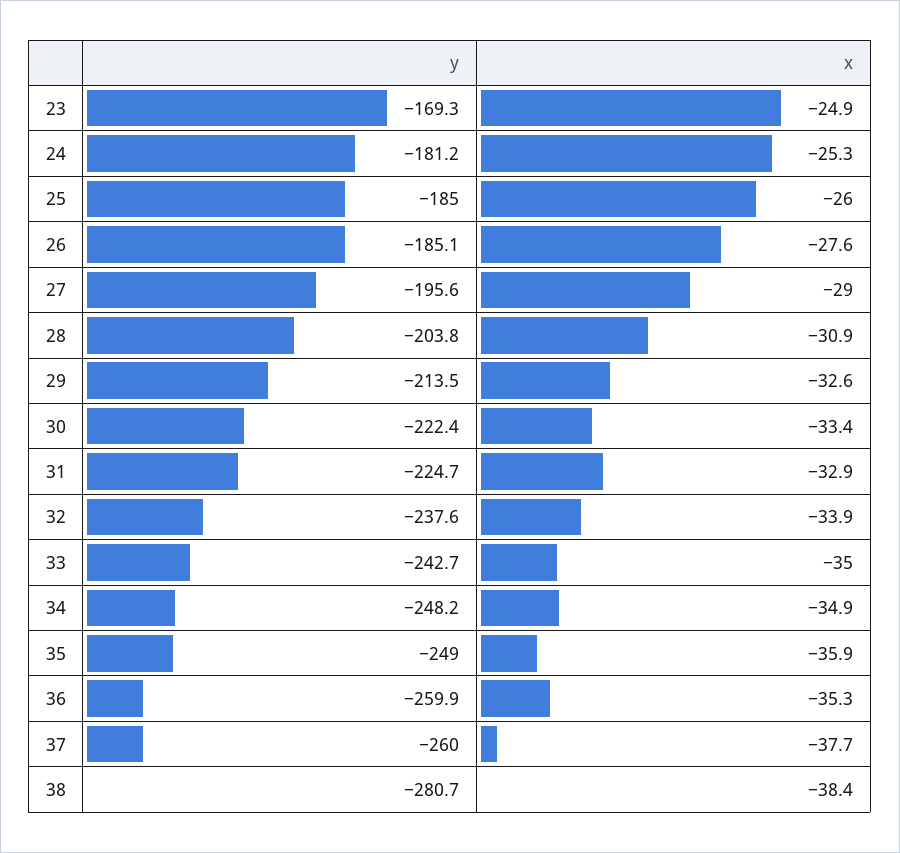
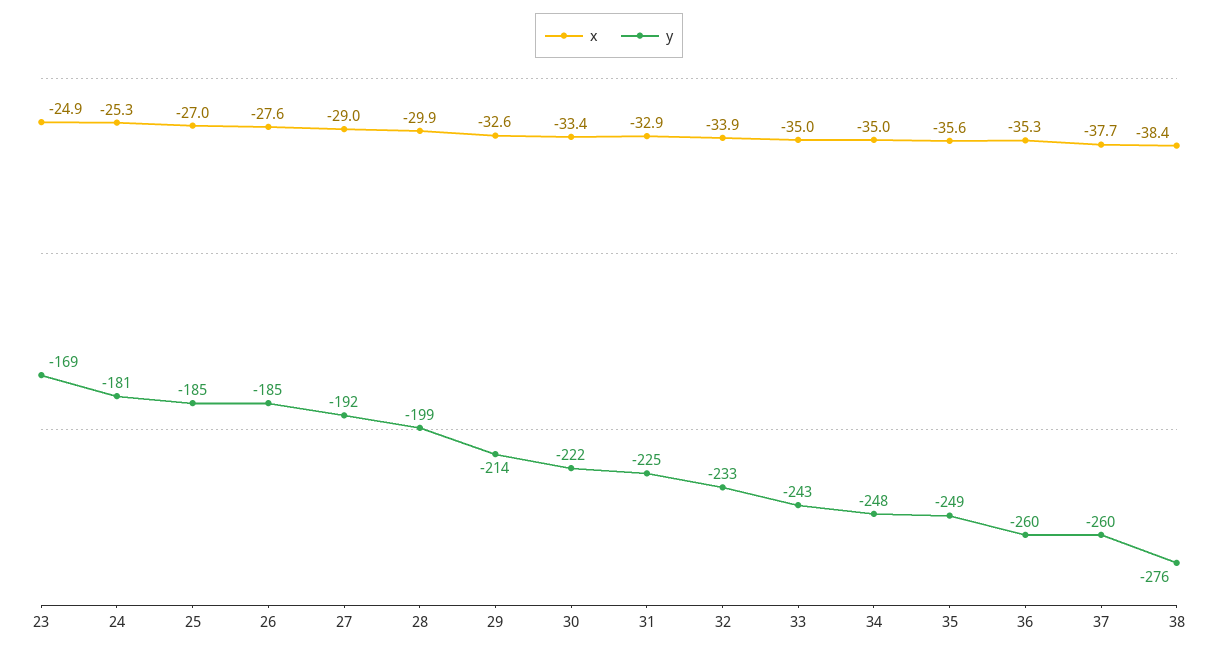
x, 25: -26 -> -27
y, 27: -195.6 -> -192
y, 28: -203.8 -> -199
x, 28: -30.9 -> -29.9
y, 32: -237.6 -> -233
x, 34: -34.9 -> -35
x, 35: -35.9 -> -35.6
y, 38: -280.7 -> -276

